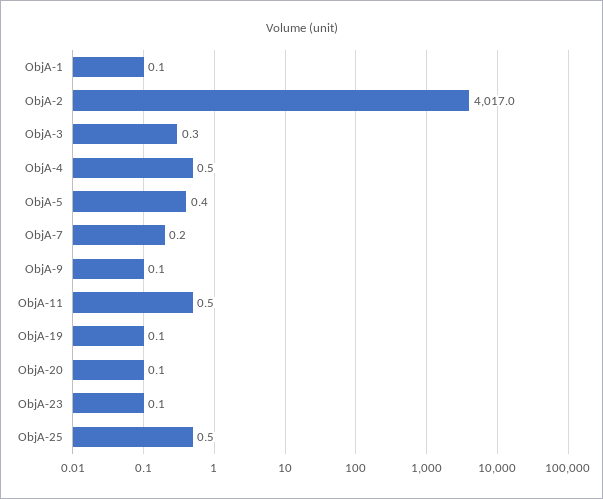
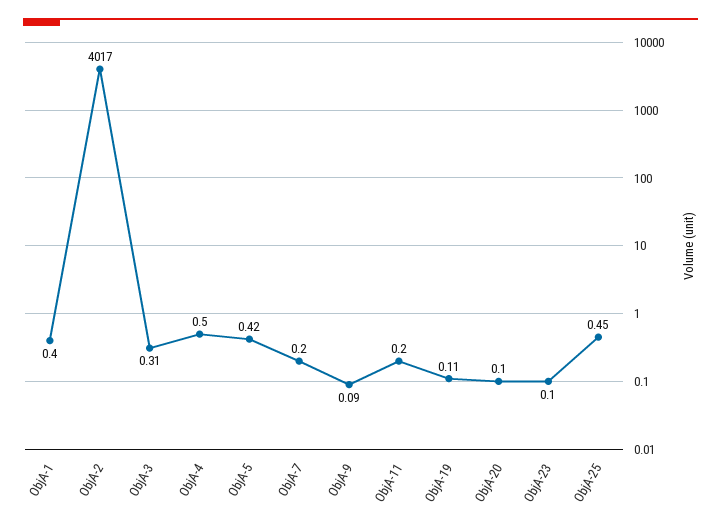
ObjA-1: 0.1 -> 0.4
ObjA-11: 0.5 -> 0.2

